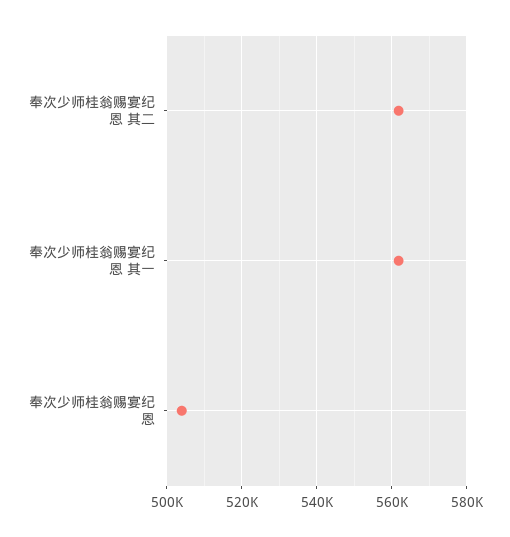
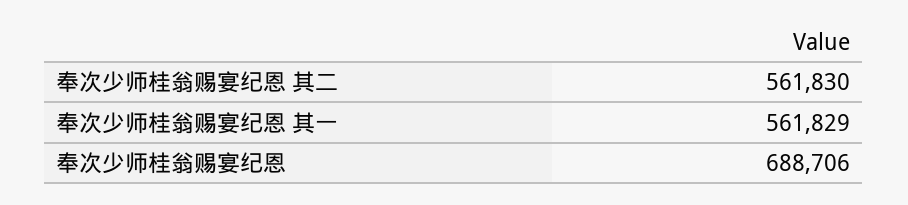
奉次少师桂翁赐宴纪恩: 504000 -> 688706

